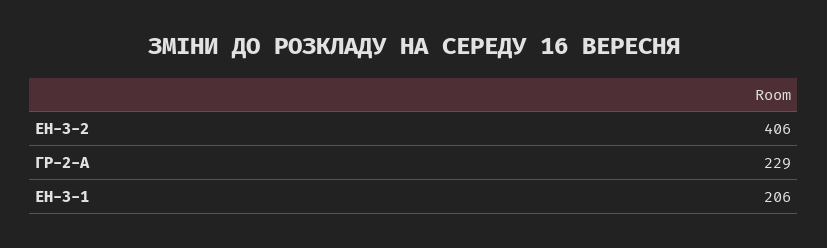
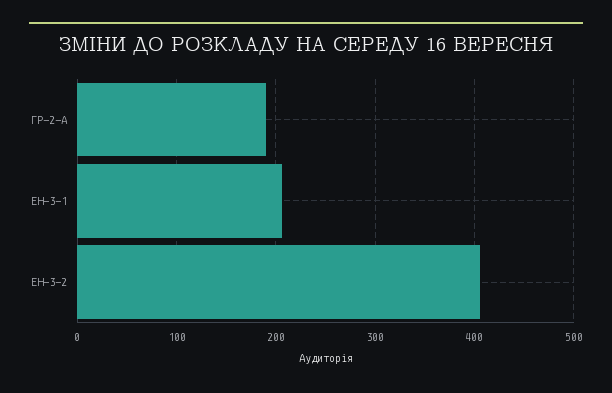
ГР-2-А: 229 -> 190

